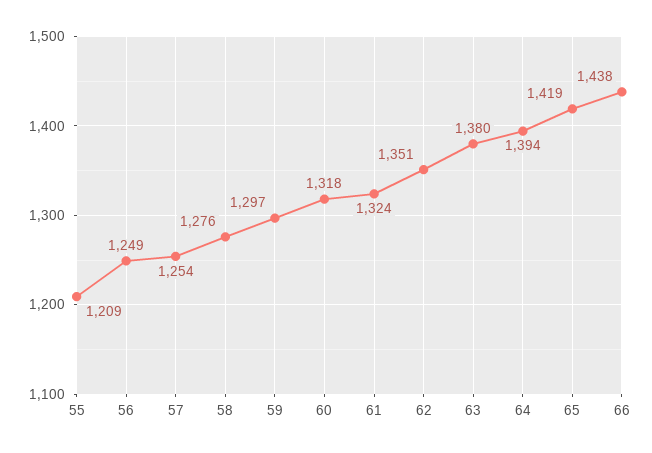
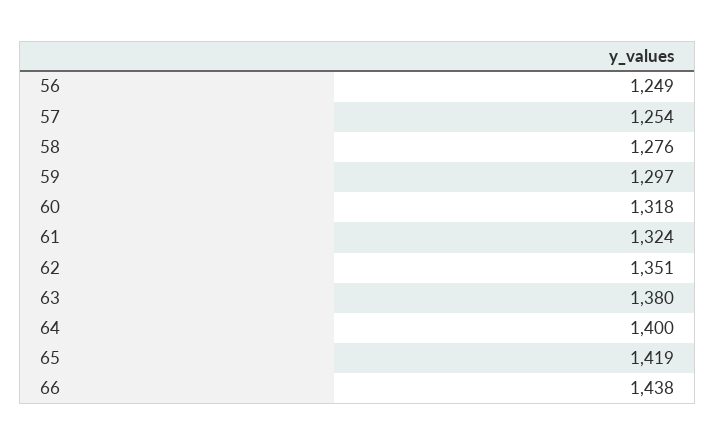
55: 1209 -> none
64: 1394 -> 1400

